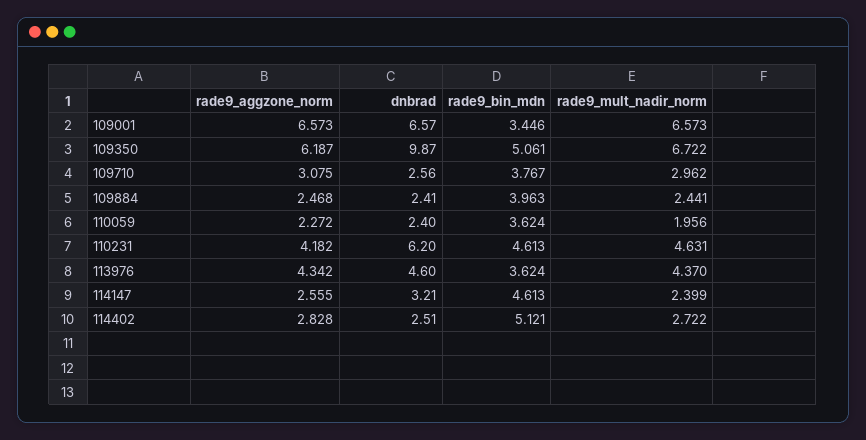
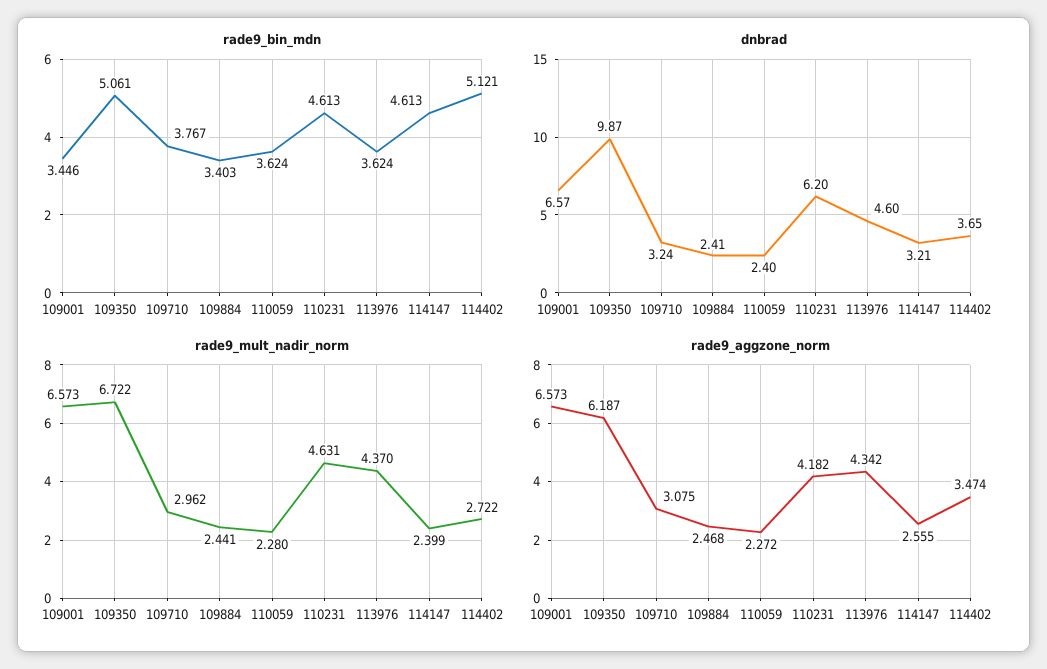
dnbrad, 109710: 2.56 -> 3.24
rade9_bin_mdn, 109884: 3.963 -> 3.403
rade9_mult_nadir_norm, 110059: 1.956 -> 2.28
rade9_aggzone_norm, 114402: 2.828 -> 3.474
dnbrad, 114402: 2.51 -> 3.65

